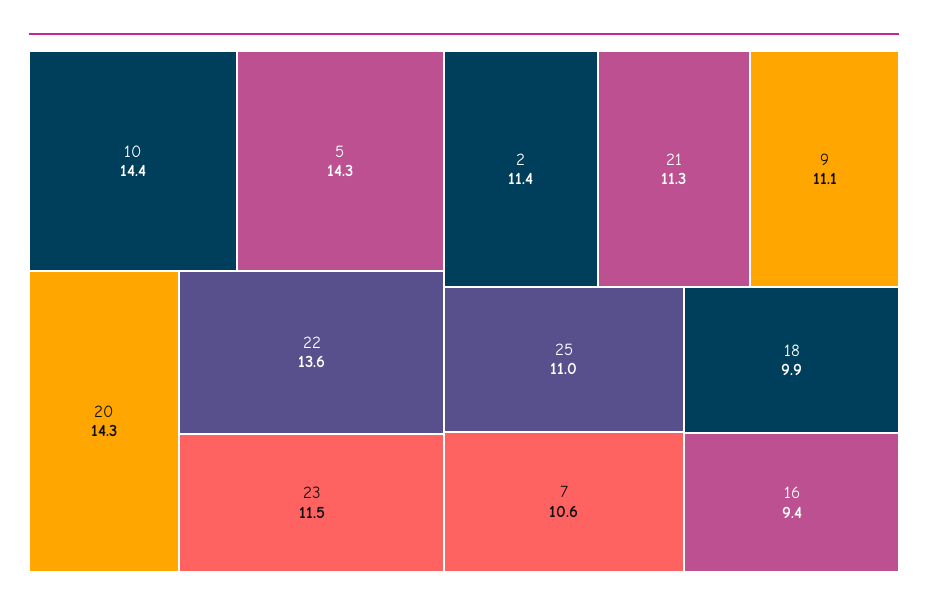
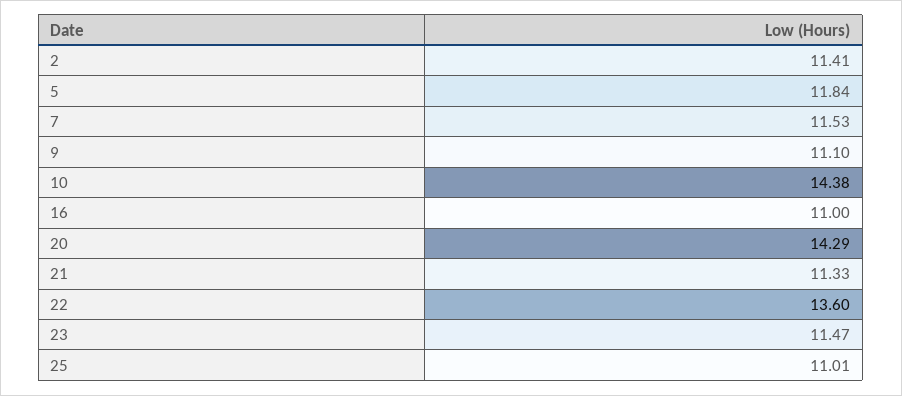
5: 14.3 -> 11.84
7: 10.6 -> 11.53
18: 9.9 -> none
16: 9.4 -> 11

